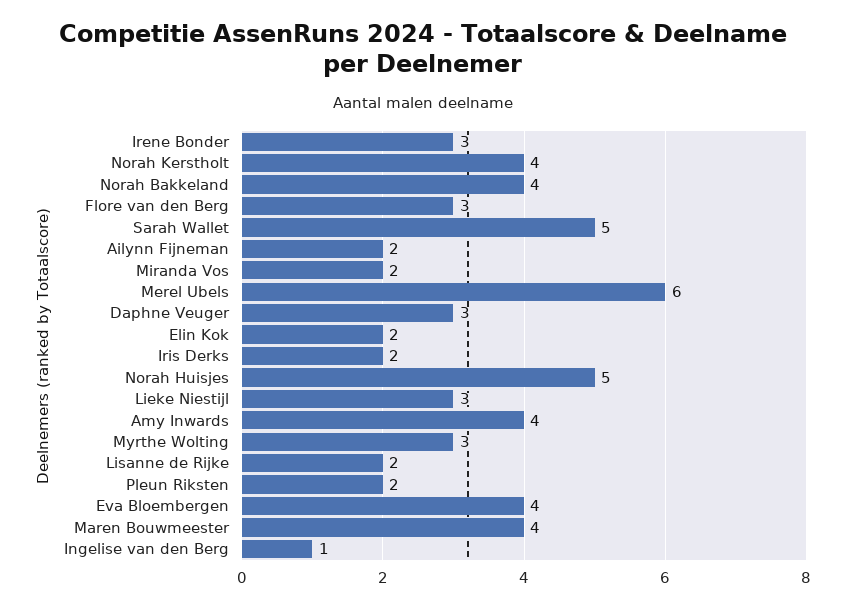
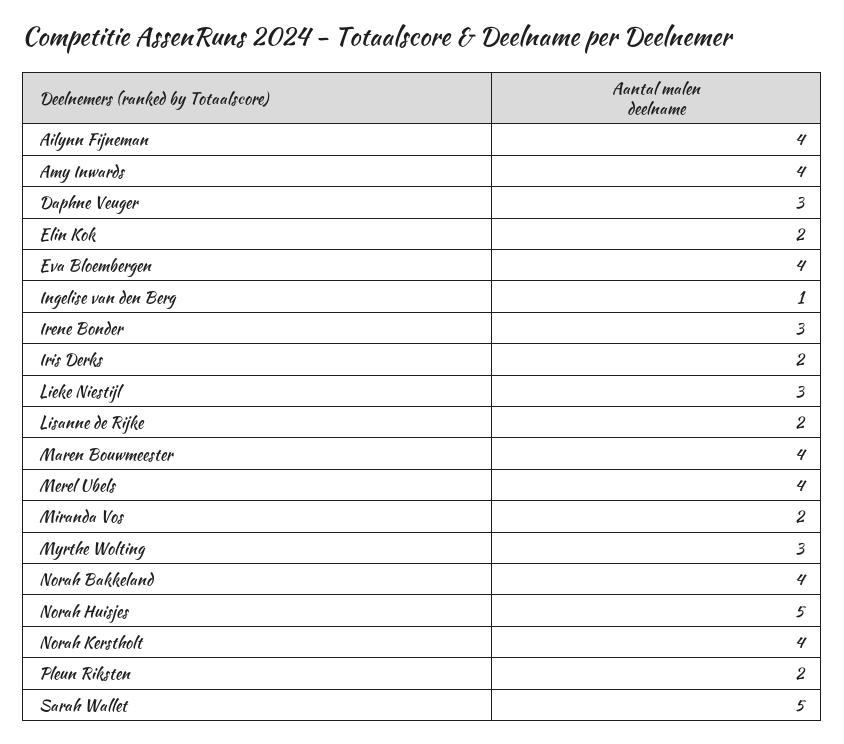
Flore van den Berg: 3 -> none
Ailynn Fijneman: 2 -> 4
Merel Ubels: 6 -> 4

